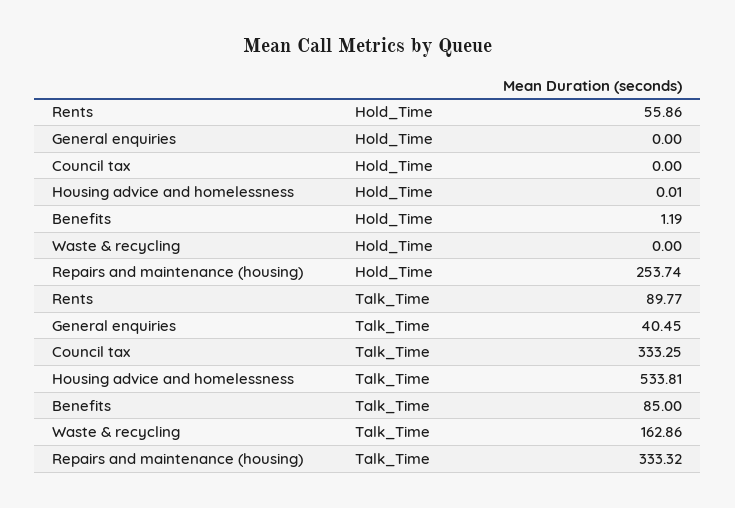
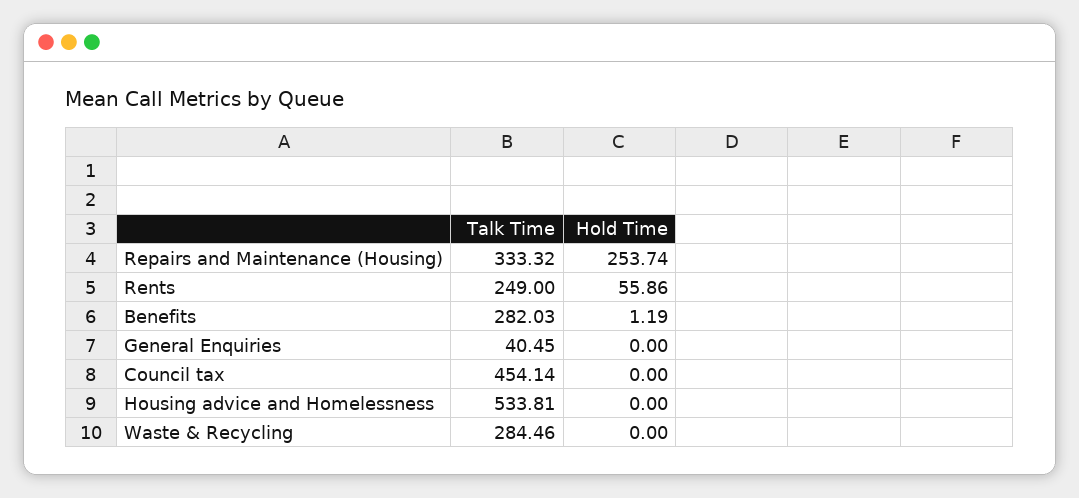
Housing advice and homelessness, Hold_Time: 0.01 -> 0
Rents, Talk_Time: 89.77 -> 249
Council tax, Talk_Time: 333.25 -> 454.14
Benefits, Talk_Time: 85 -> 282.03
Waste & recycling, Talk_Time: 162.86 -> 284.46

